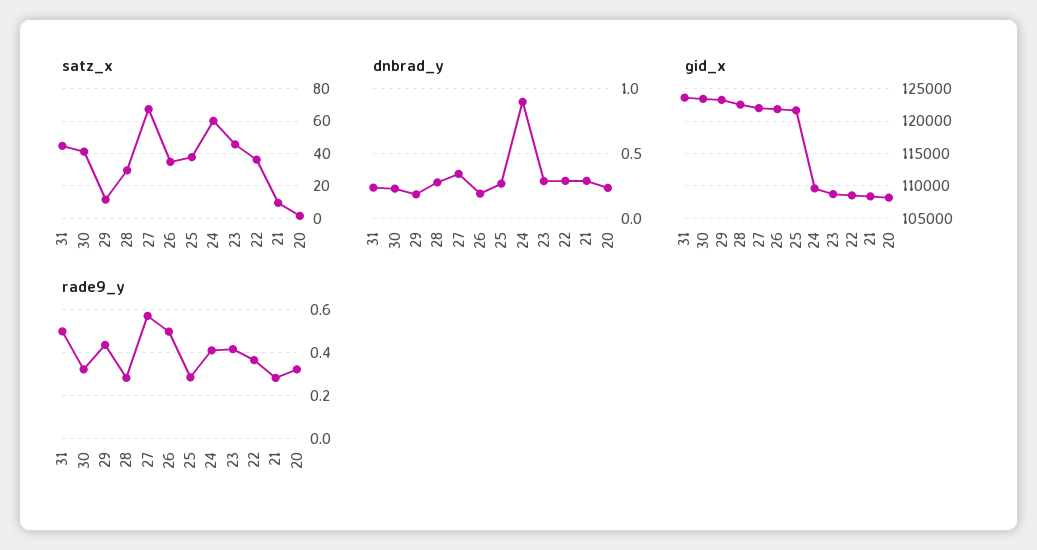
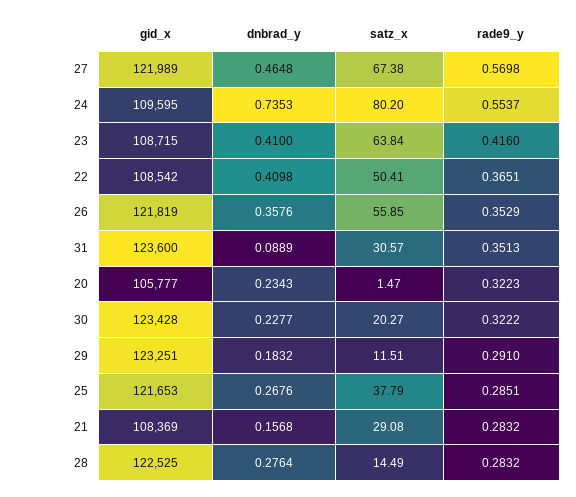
satz_x, 31: 45 -> 30.57
satz_x, 30: 40 -> 20.27
satz_x, 28: 30 -> 14.49
satz_x, 26: 35 -> 55.85
satz_x, 24: 60 -> 80.2
satz_x, 23: 45 -> 63.84
satz_x, 22: 35 -> 50.41
satz_x, 21: 10 -> 29.08
dnbrad_y, 31: 0.25 -> 0.0889
dnbrad_y, 27: 0.35 -> 0.4648
dnbrad_y, 26: 0.2 -> 0.3576
dnbrad_y, 24: 0.9 -> 0.7353
dnbrad_y, 23: 0.3 -> 0.41
dnbrad_y, 22: 0.3 -> 0.4098
dnbrad_y, 21: 0.3 -> 0.1568
gid_x, 20: 108000 -> 105777
rade9_y, 31: 0.5 -> 0.3513
rade9_y, 29: 0.45 -> 0.291
rade9_y, 26: 0.5 -> 0.3529
rade9_y, 24: 0.4 -> 0.5537

